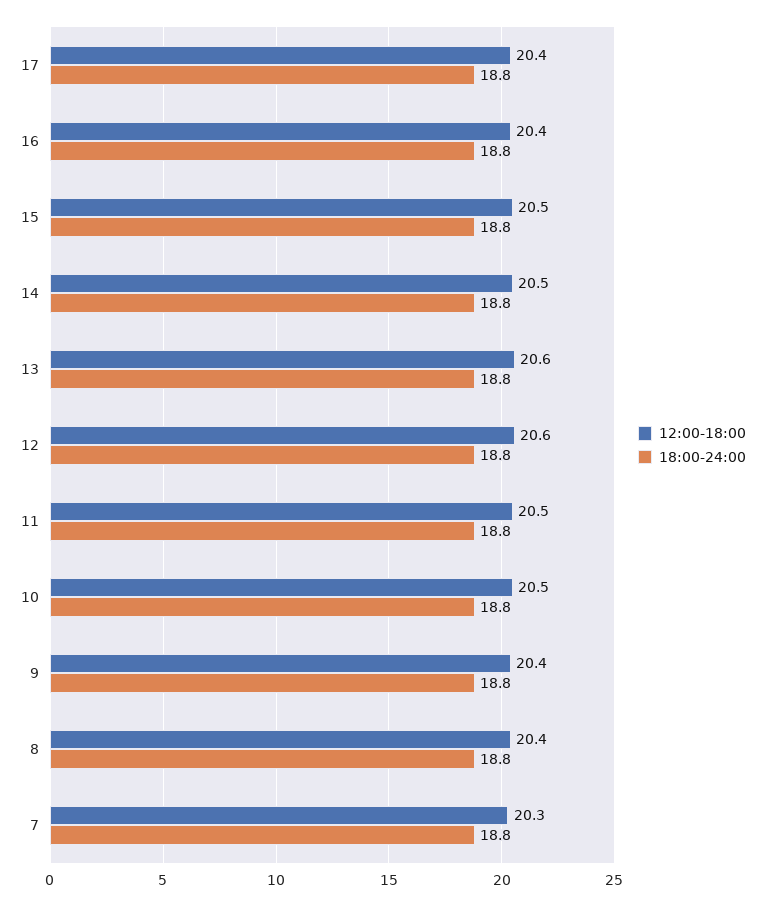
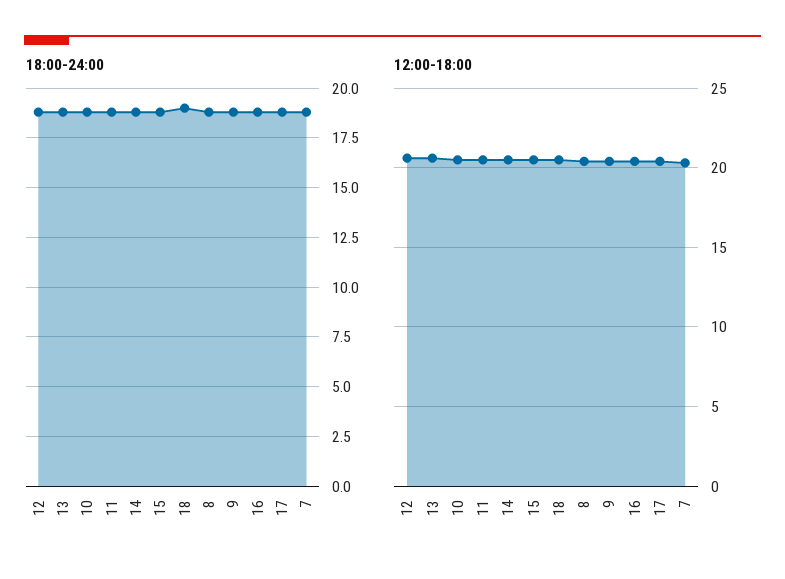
18:00-24:00, 18: none -> 19
12:00-18:00, 18: none -> 20.5

